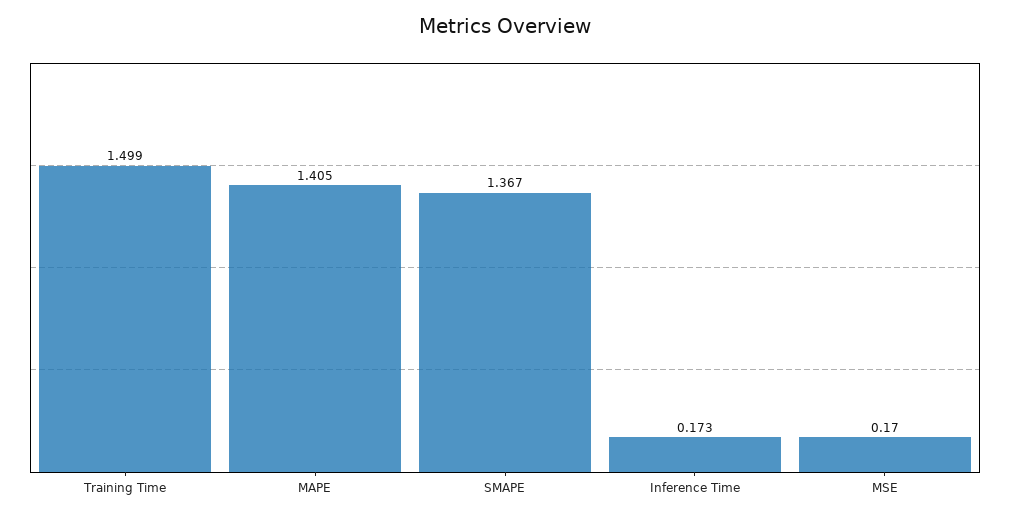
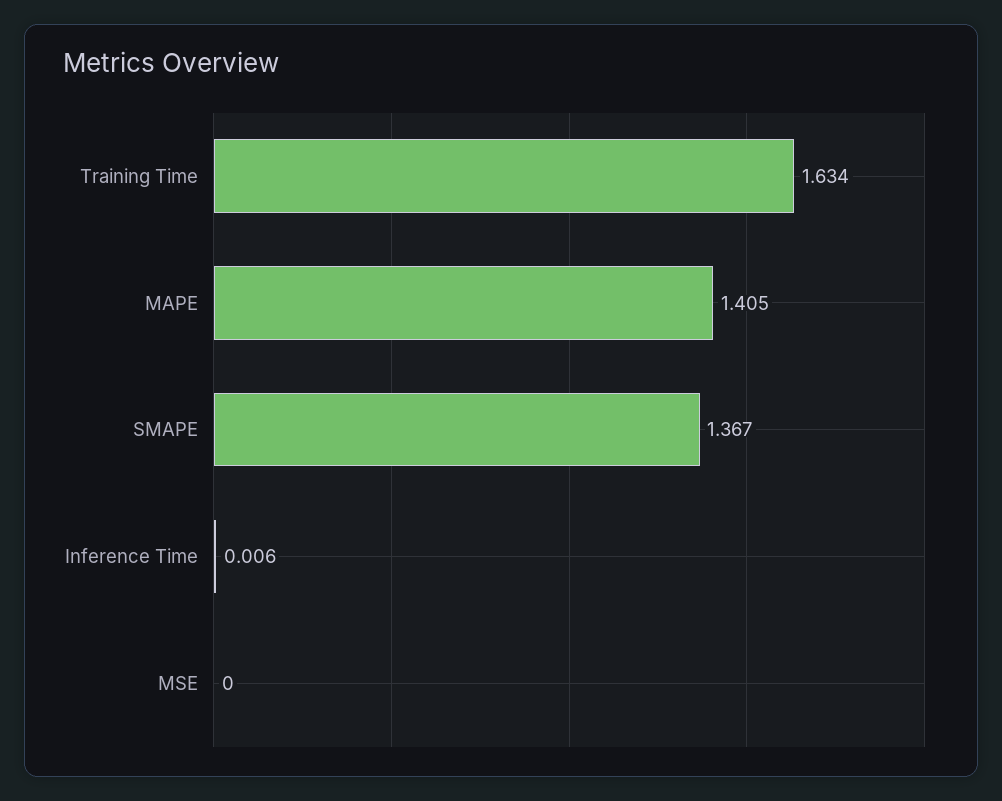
Training Time: 1.499 -> 1.634
Inference Time: 0.173 -> 0.006
MSE: 0.17 -> 0

